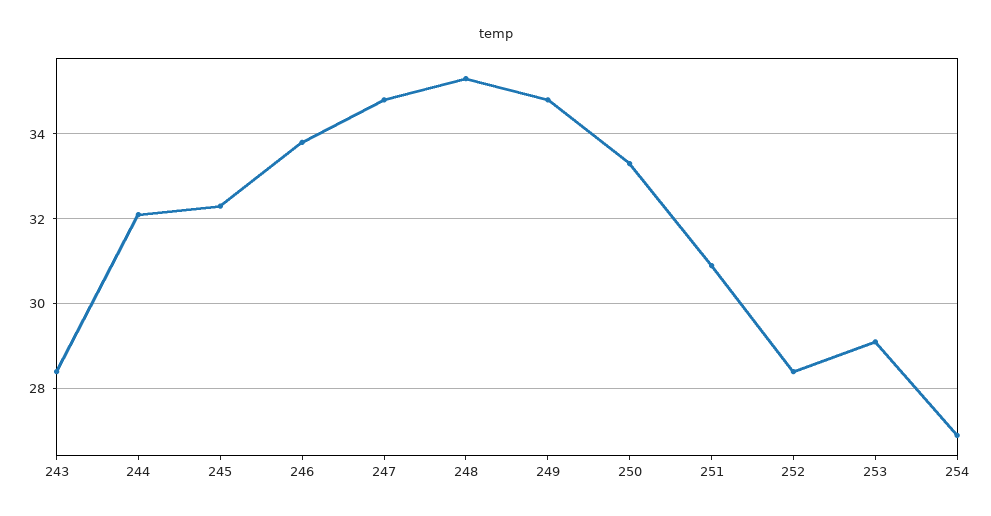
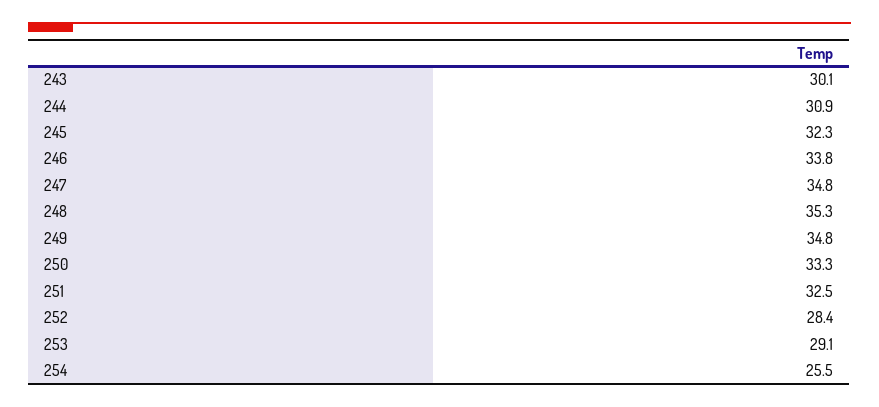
243: 28.5 -> 30.1
244: 32 -> 30.9
251: 31 -> 32.5
254: 27 -> 25.5

